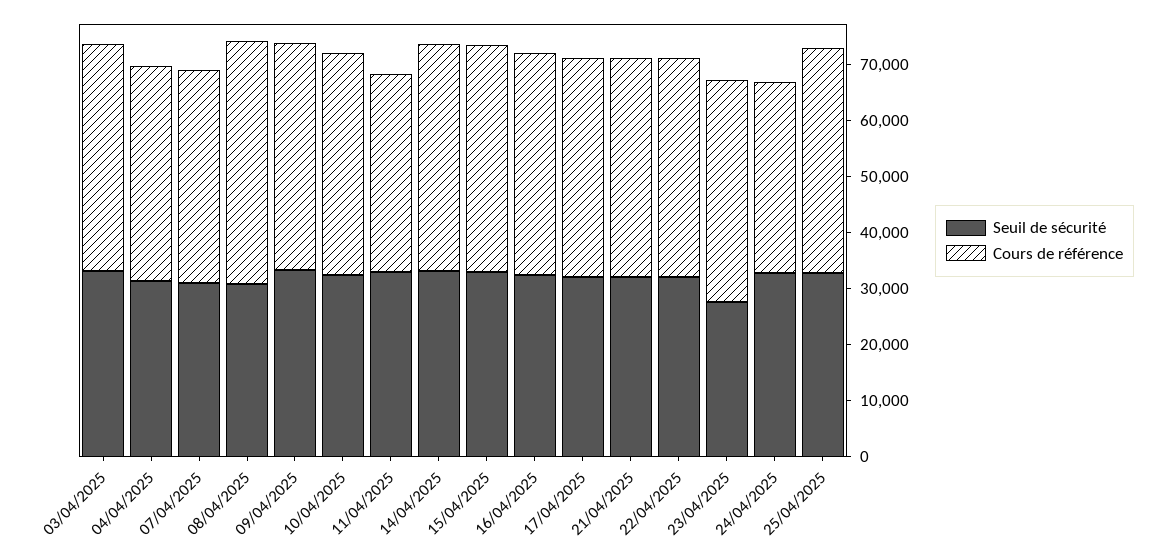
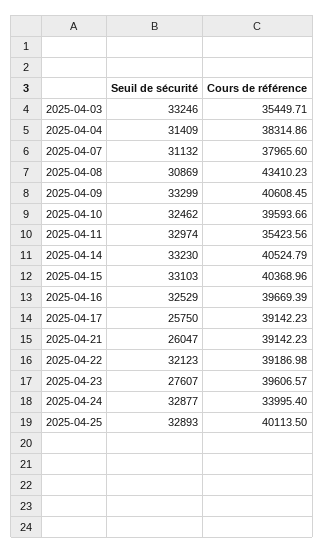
Cours de référence, 03/04/2025: 40000 -> 35449.71
Seuil de sécurité, 17/04/2025: 32000 -> 25750
Seuil de sécurité, 21/04/2025: 32000 -> 26047

